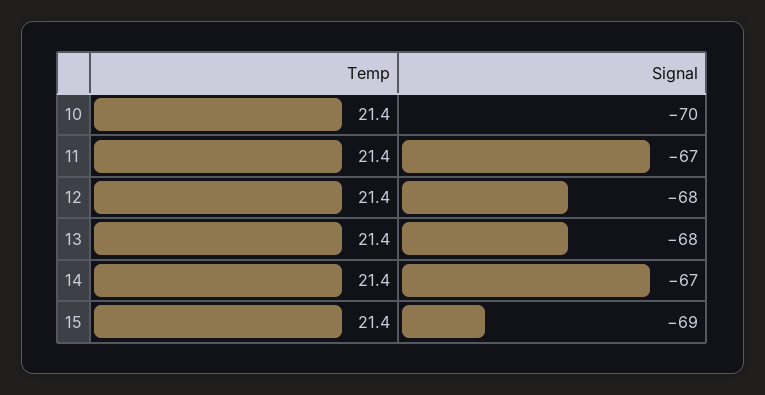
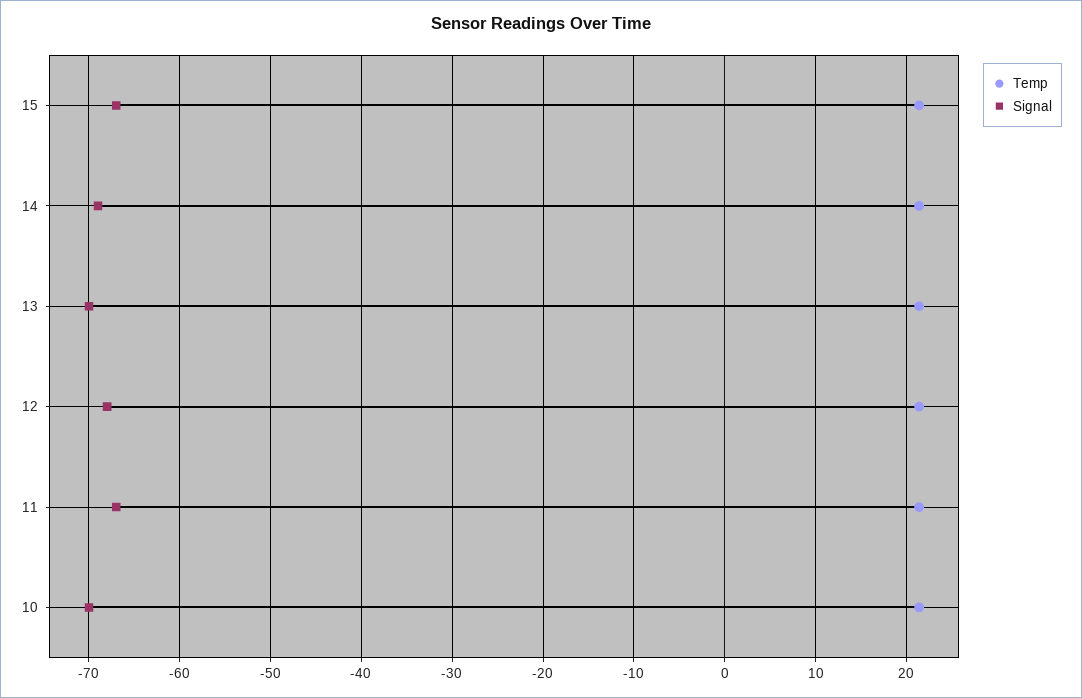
Signal, 13: -68 -> -70
Signal, 14: -67 -> -69
Signal, 15: -69 -> -67

